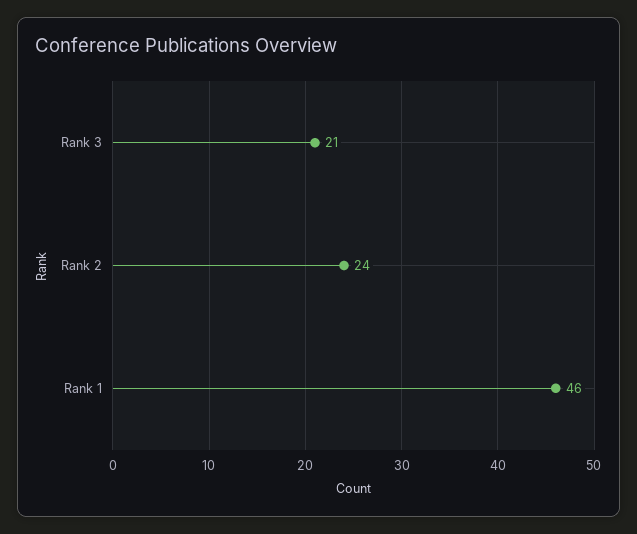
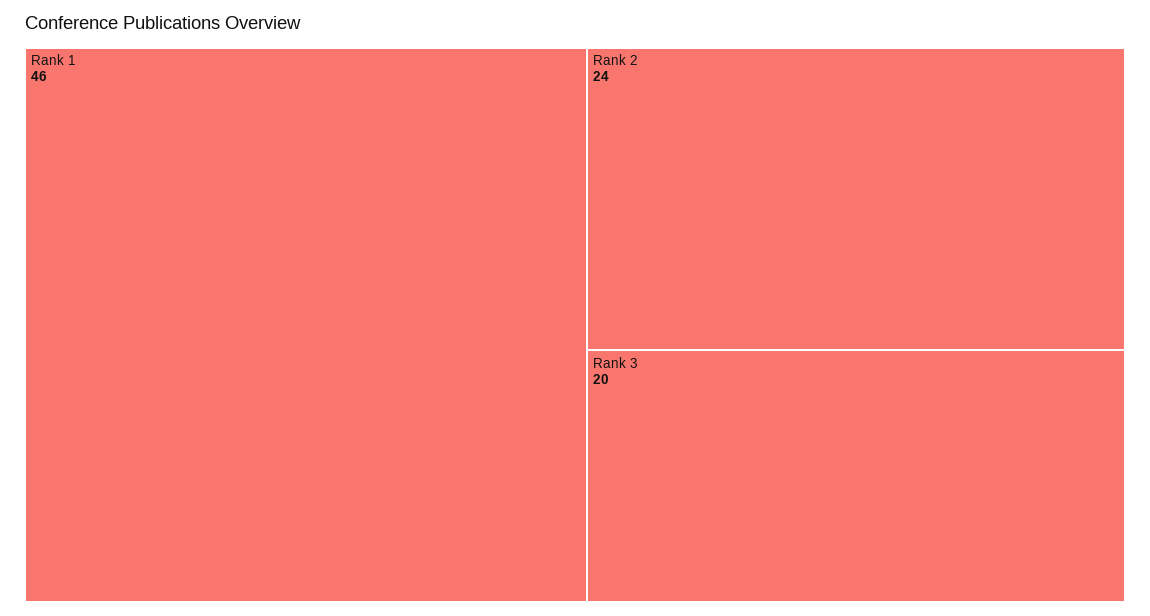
Rank 3: 21 -> 20

